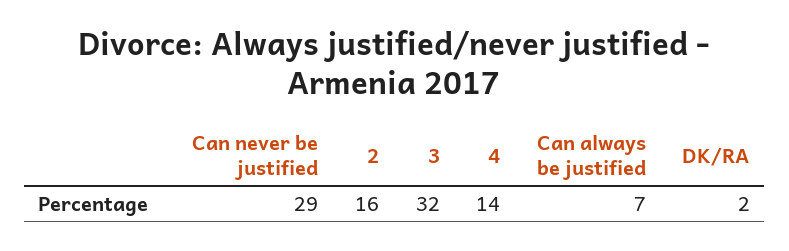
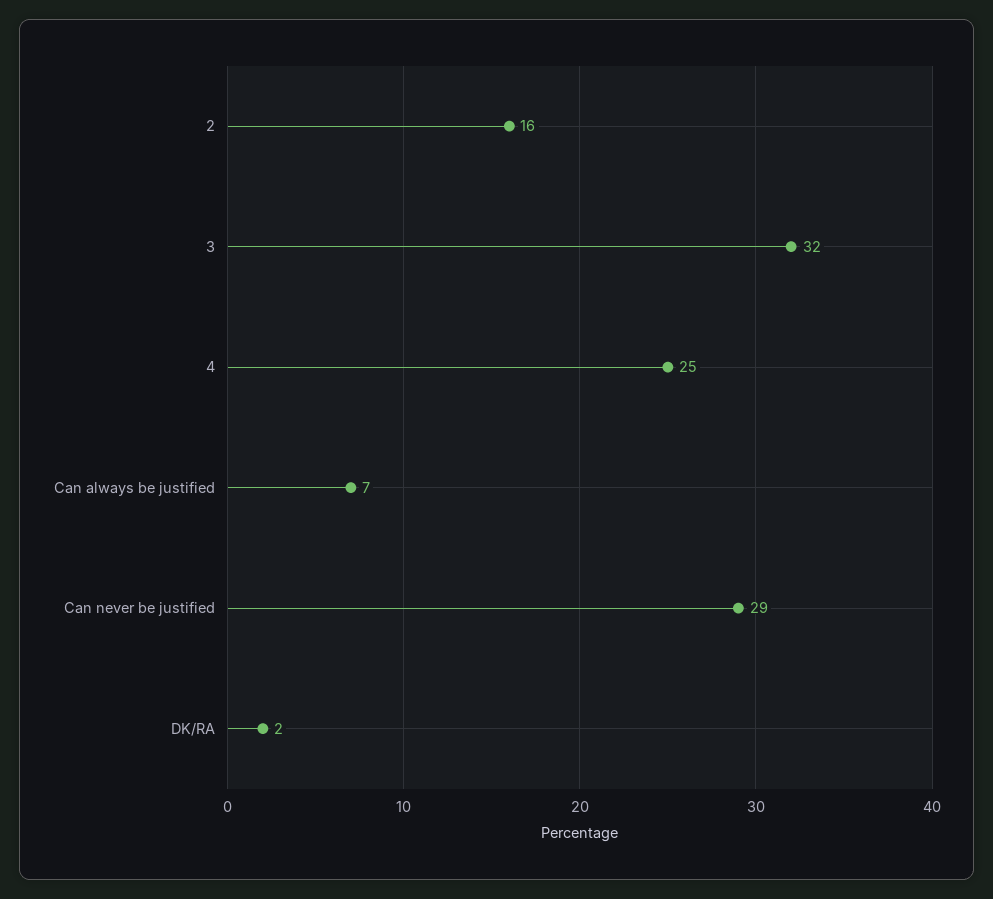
4: 14 -> 25

